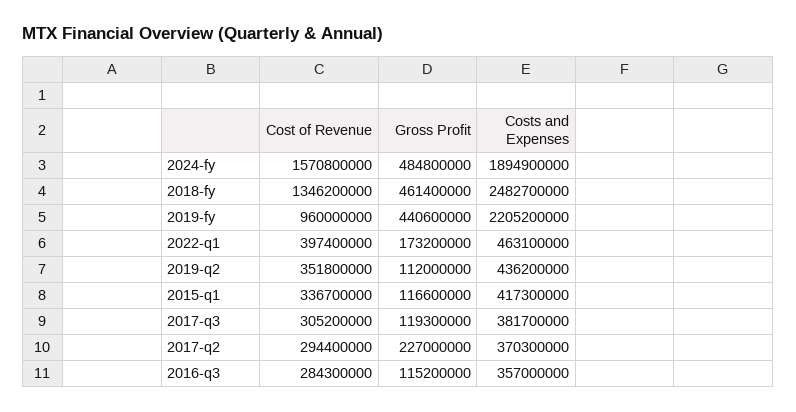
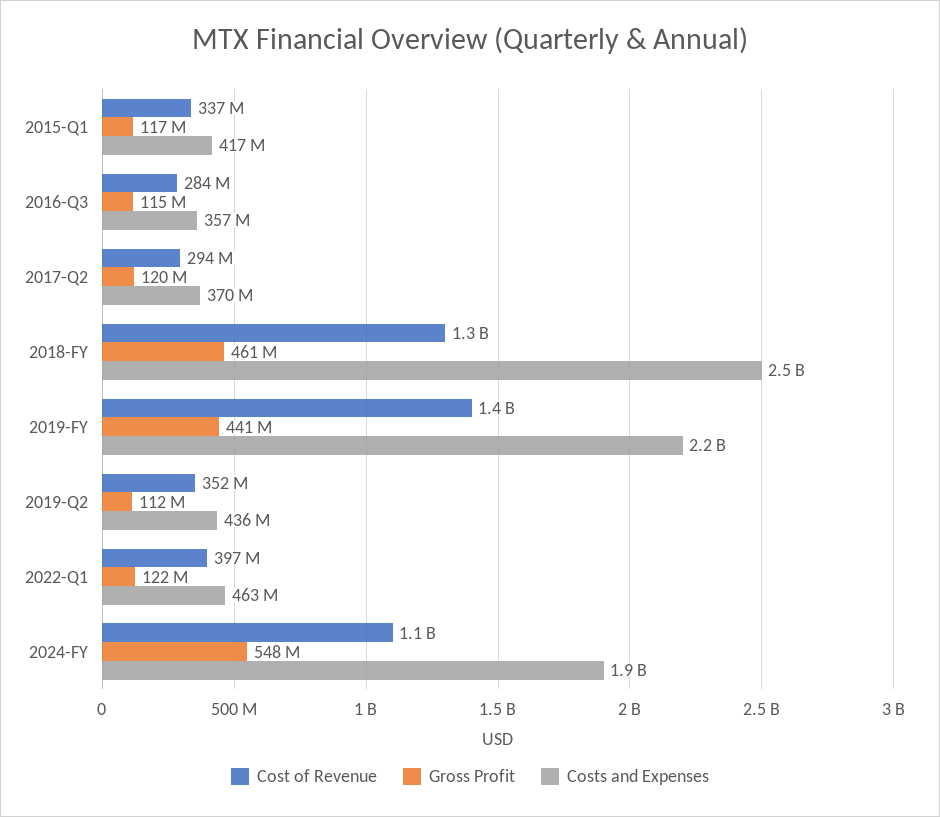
Cost of Revenue, 2024-fy: 1570800000 -> 1100000000
Gross Profit, 2024-fy: 484800000 -> 548000000
Cost of Revenue, 2019-fy: 960000000 -> 1400000000
Gross Profit, 2022-q1: 173200000 -> 122000000
Cost of Revenue, 2017-q3: 305200000 -> none
Gross Profit, 2017-q3: 119300000 -> none
Costs and Expenses, 2017-q3: 381700000 -> none
Gross Profit, 2017-q2: 227000000 -> 120000000

